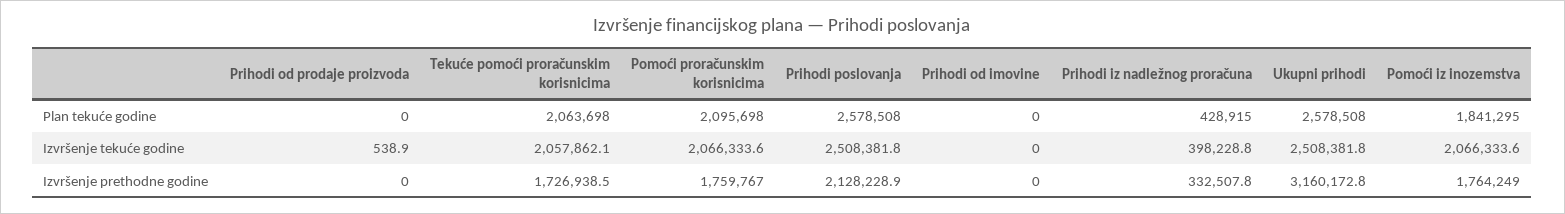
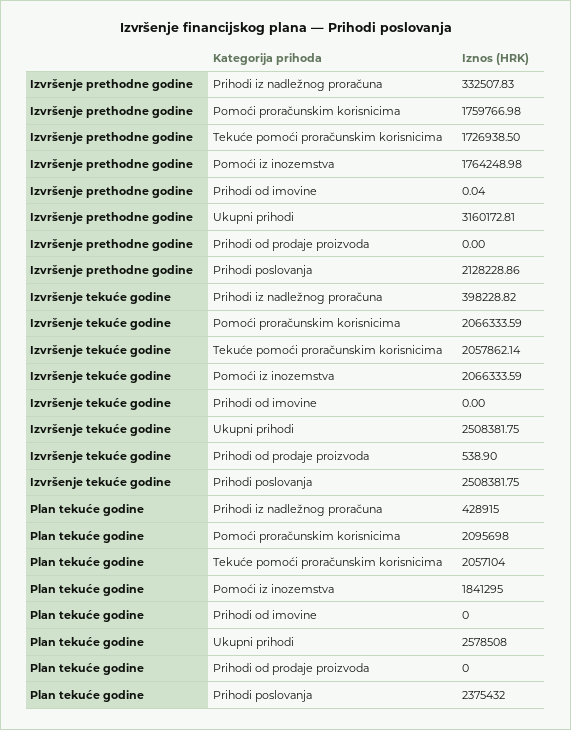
Tekuće pomoći proračunskim korisnicima, Plan tekuće godine: 2063698 -> 2057104
Prihodi poslovanja, Plan tekuće godine: 2578508 -> 2375432

